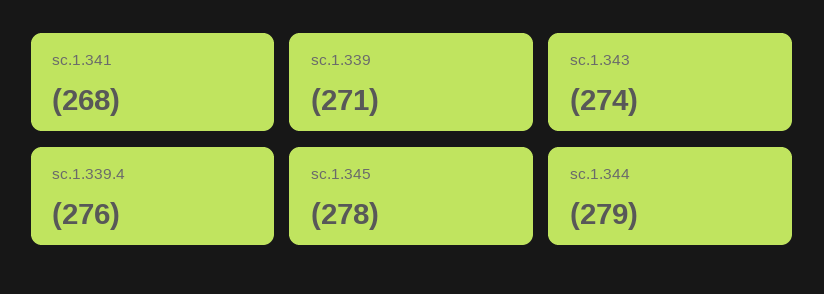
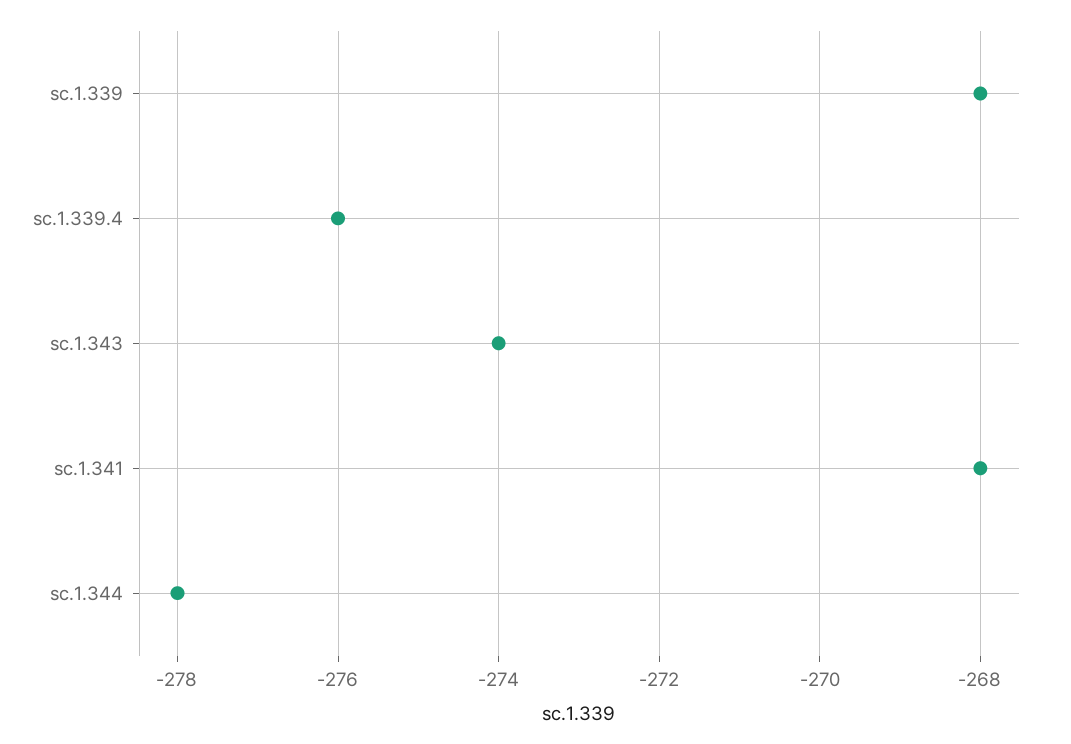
sc.1.339: -271 -> -268
sc.1.345: -278 -> none
sc.1.344: -279 -> -278

